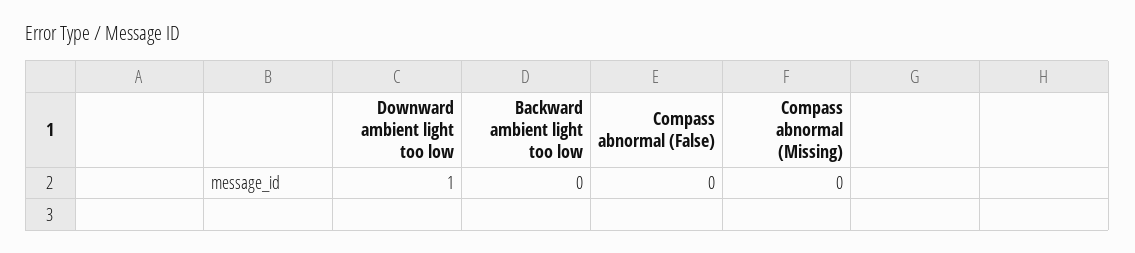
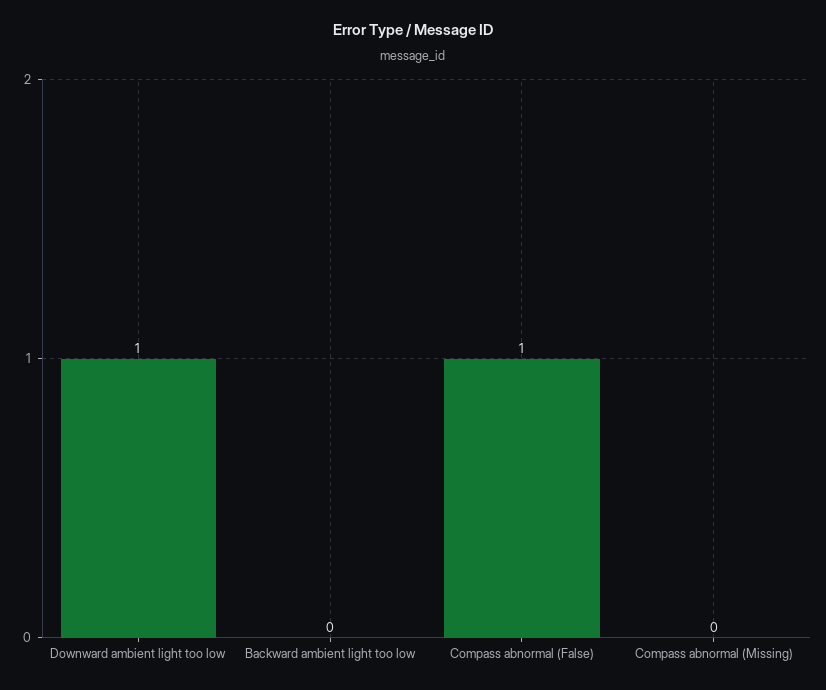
Compass abnormal (False): 0 -> 1

